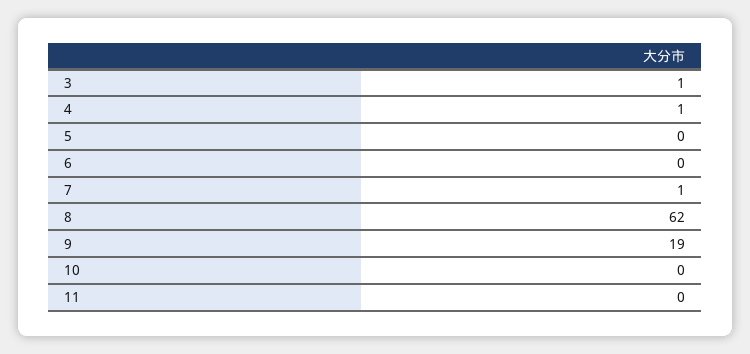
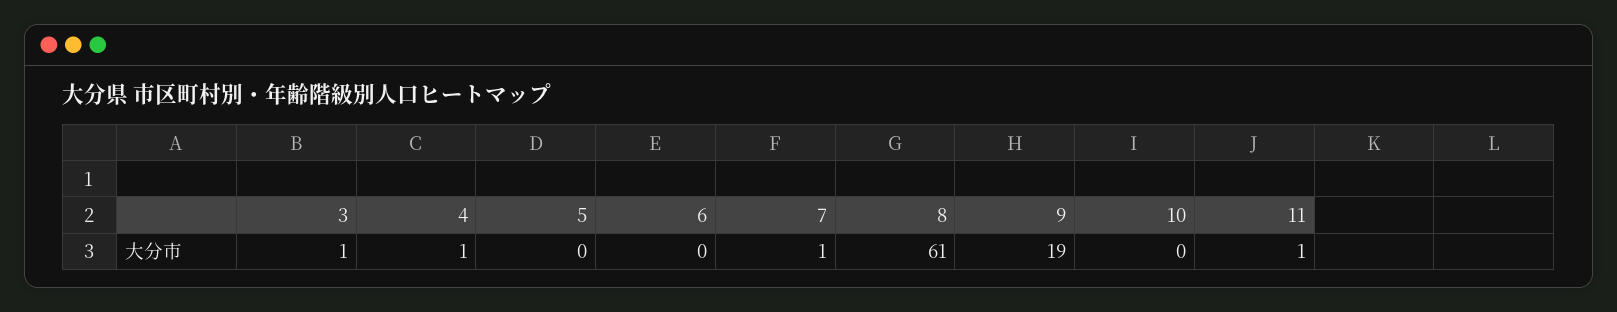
8: 62 -> 61
11: 0 -> 1

